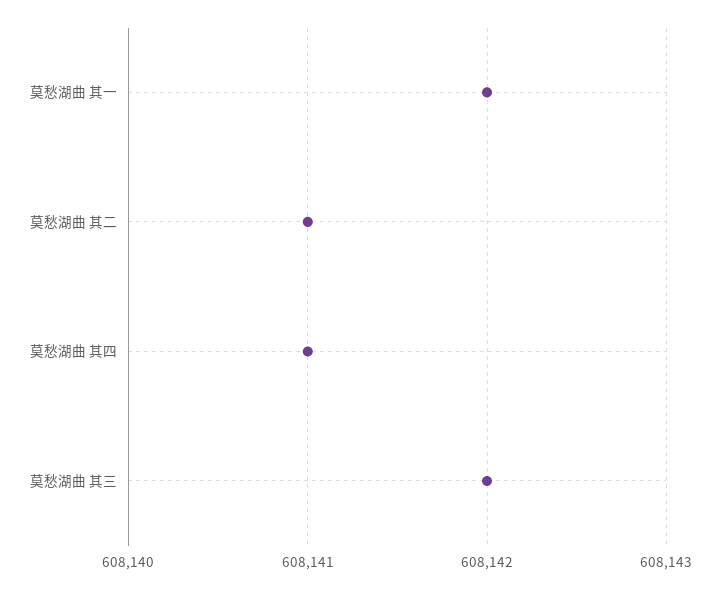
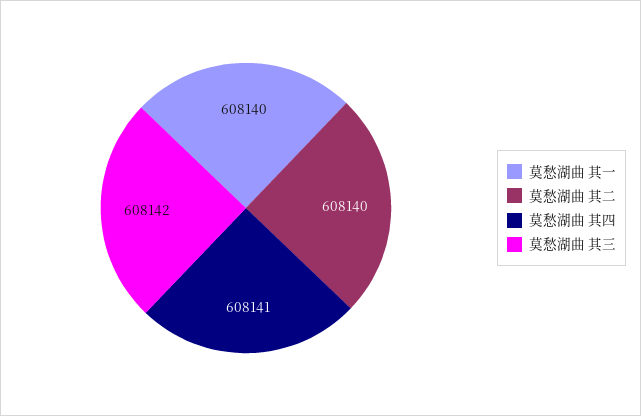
莫愁湖曲 其一: 608142 -> 608140
莫愁湖曲 其二: 608141 -> 608140

